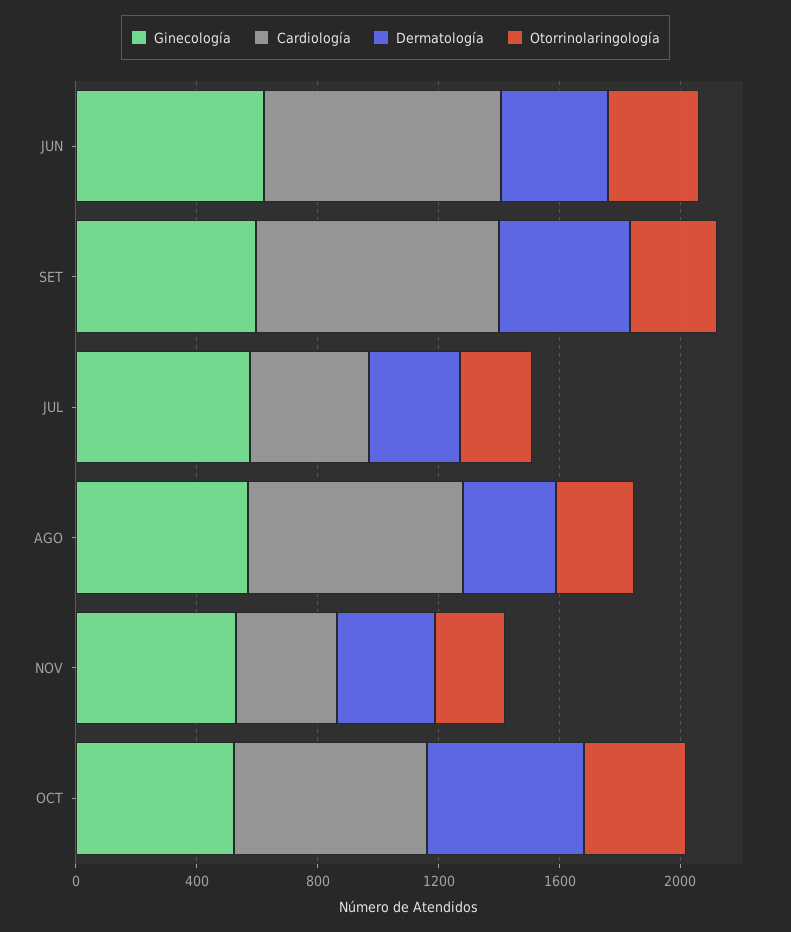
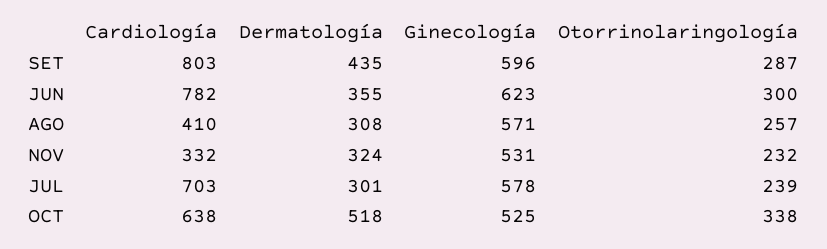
Cardiología, JUL: 400 -> 703
Cardiología, AGO: 700 -> 410

